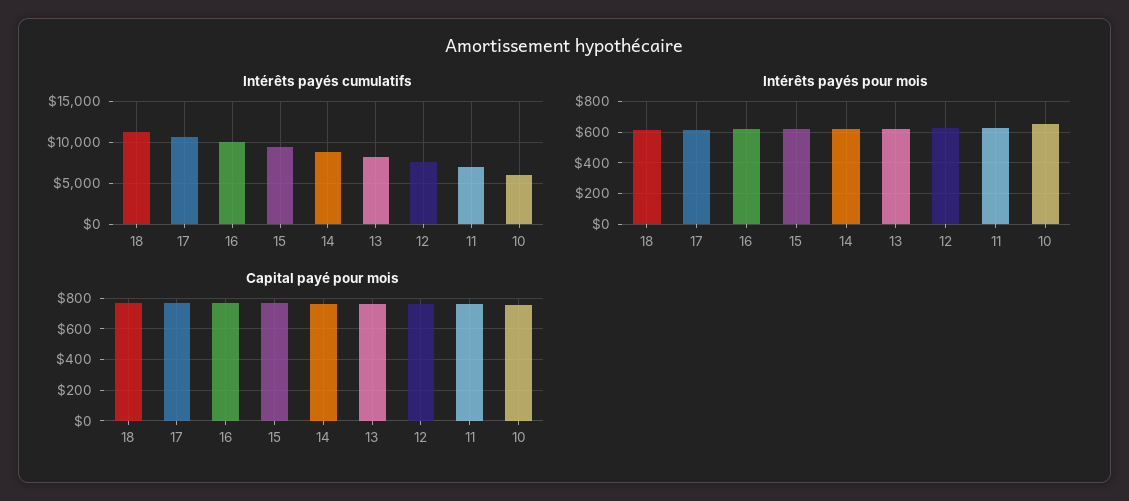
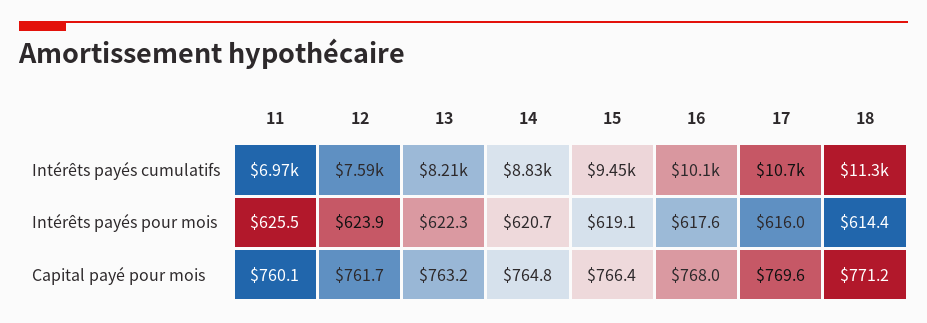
Intérêts payés cumulatifs, 10: 6000 -> none
Intérêts payés pour mois, 10: 650 -> none
Capital payé pour mois, 10: 750 -> none

